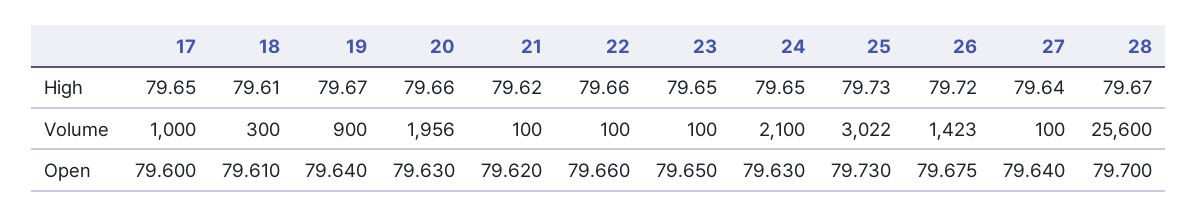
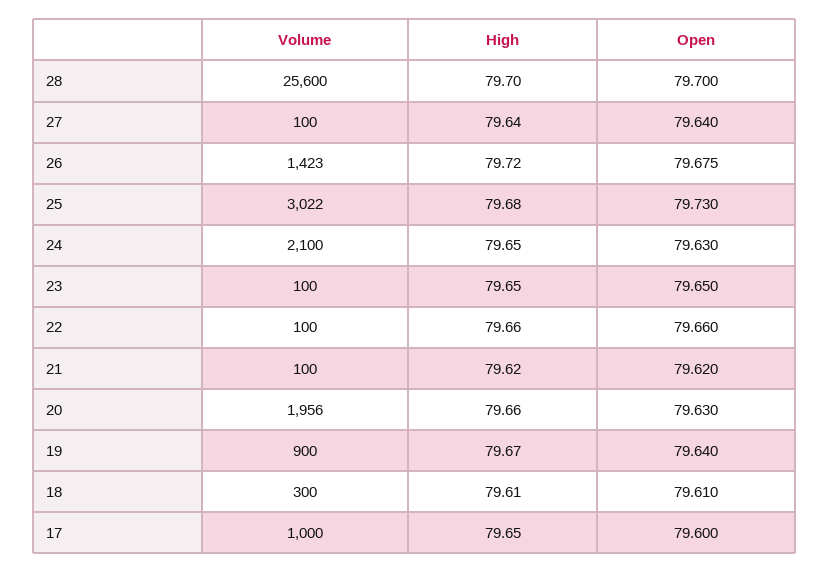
25, High: 79.73 -> 79.68
28, High: 79.67 -> 79.7

